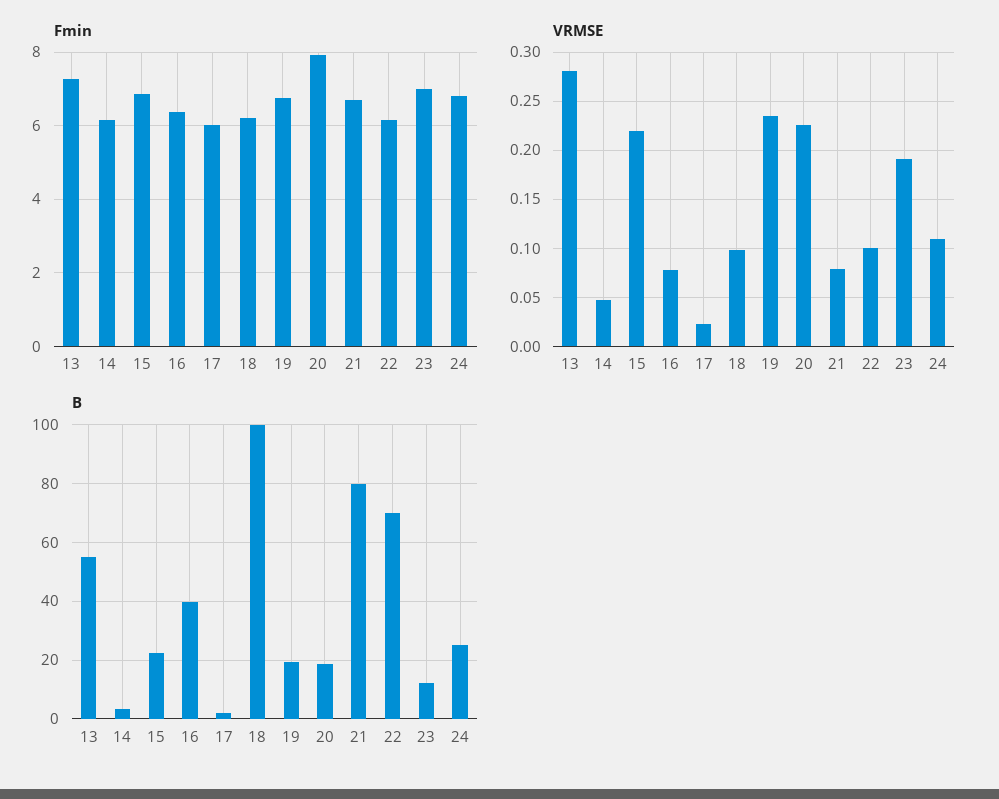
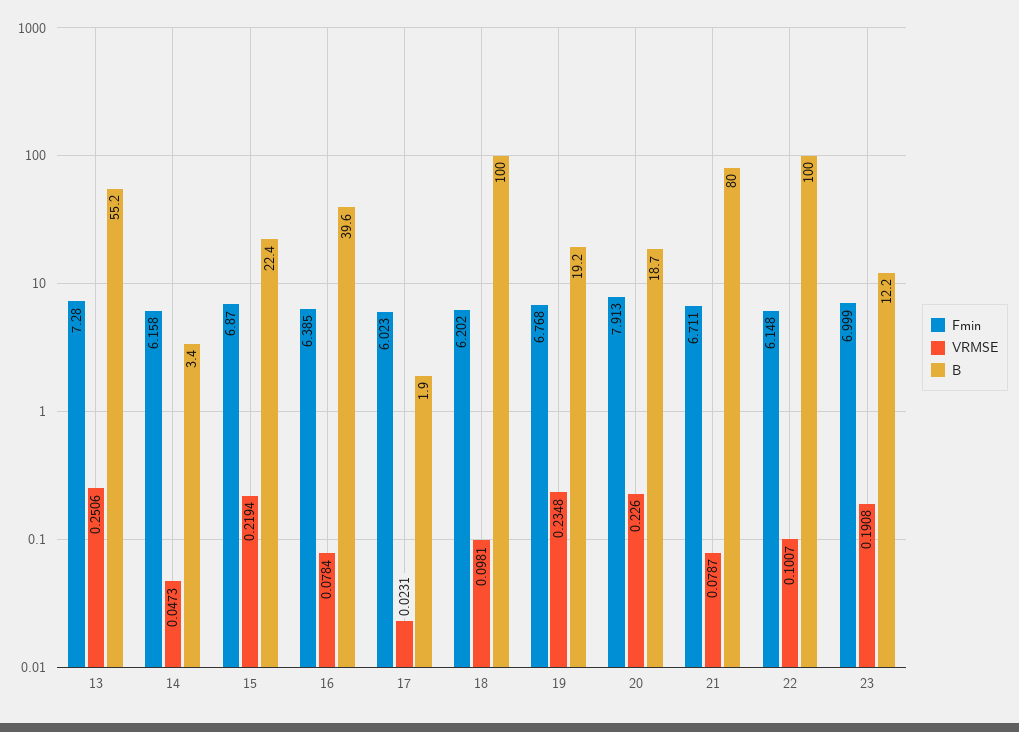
Fmin, 24: 6.8 -> none
VRMSE, 13: 0.28 -> 0.2506
VRMSE, 24: 0.11 -> none
B, 22: 70 -> 100
B, 24: 25 -> none

